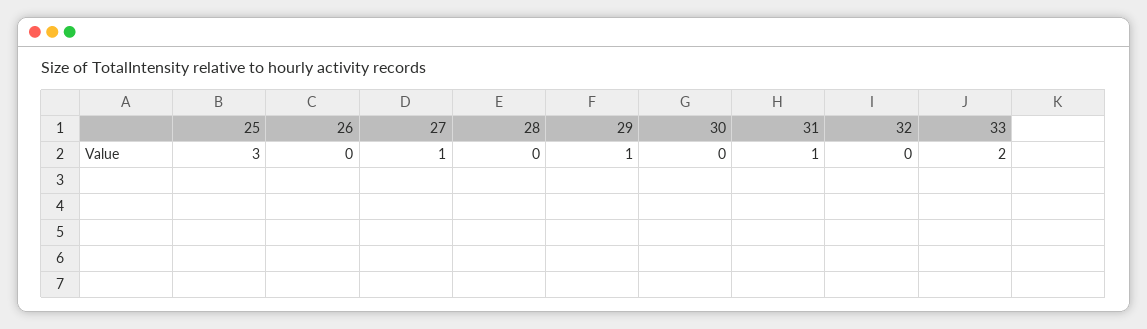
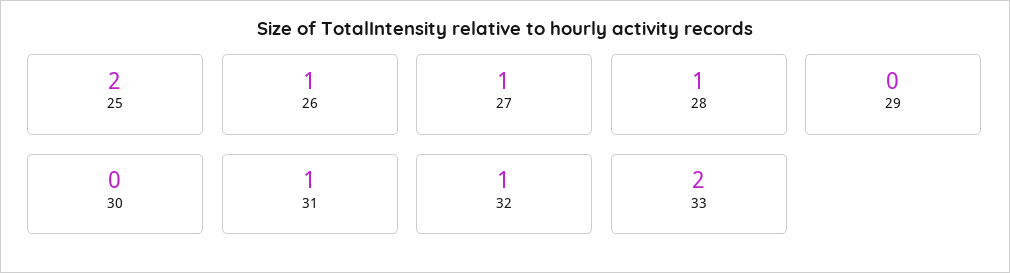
25: 3 -> 2
26: 0 -> 1
28: 0 -> 1
29: 1 -> 0
32: 0 -> 1

